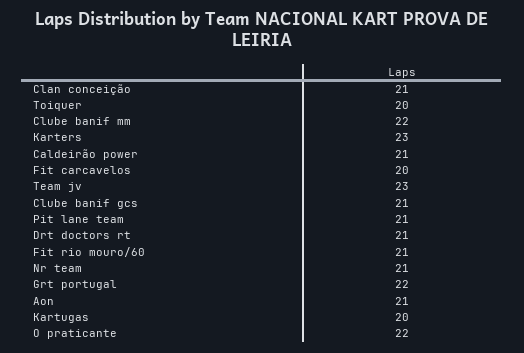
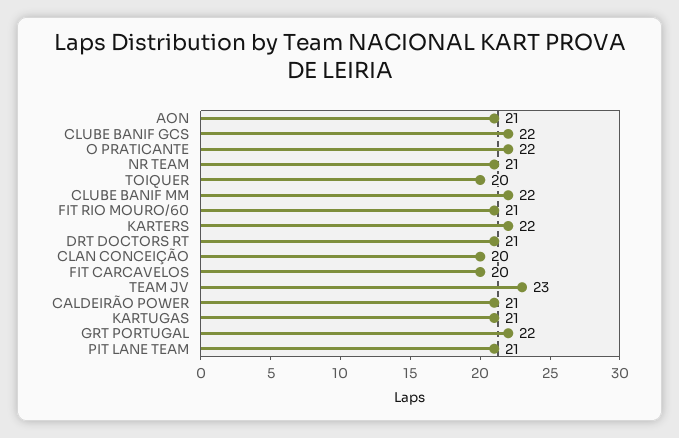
Clan conceição: 21 -> 20
Karters: 23 -> 22
Clube banif gcs: 21 -> 22
Kartugas: 20 -> 21

